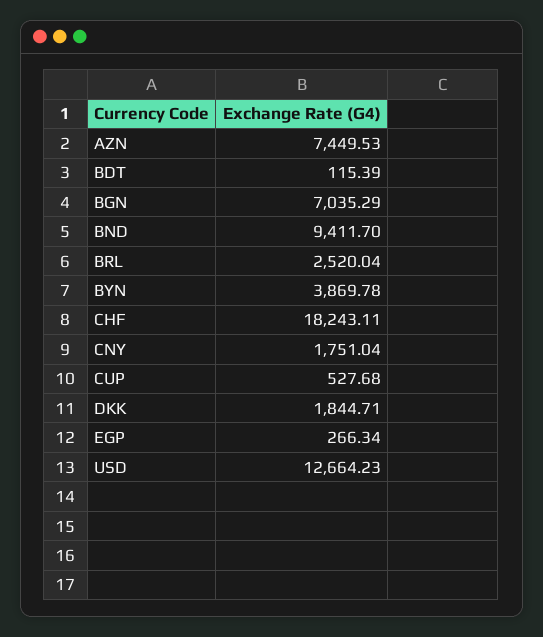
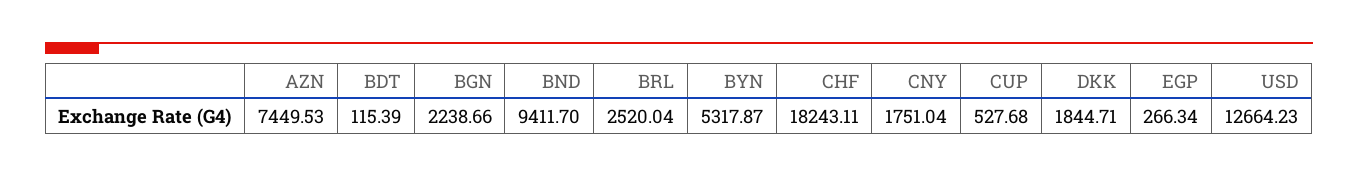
BGN: 7035.29 -> 2238.66
BYN: 3869.78 -> 5317.87

